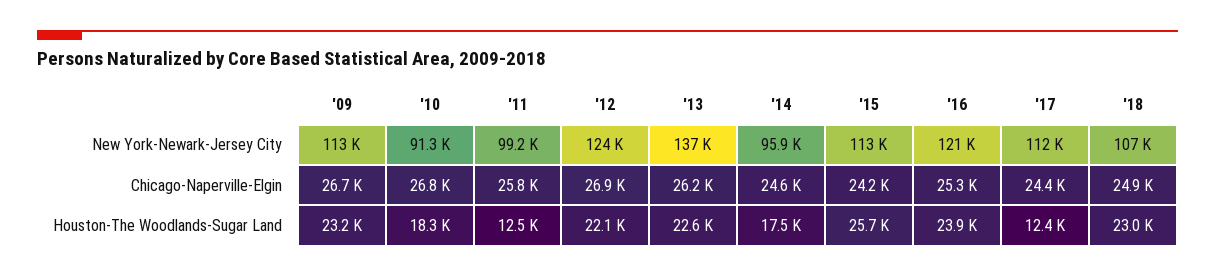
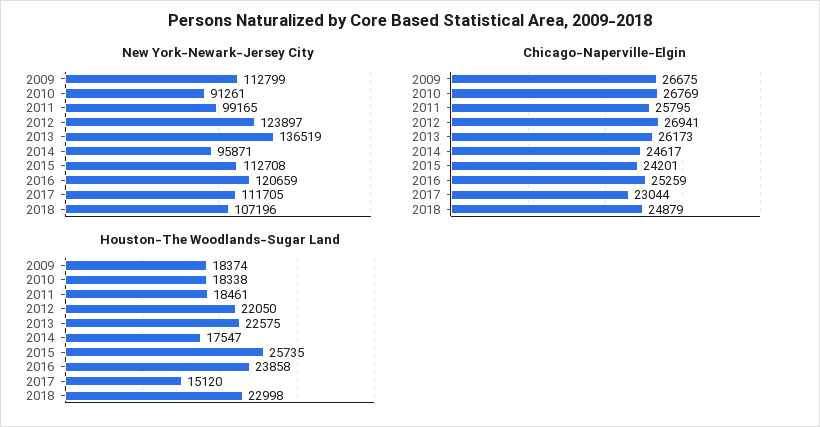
Chicago-Naperville-Elgin, '17: 24400 -> 23044
Houston-The Woodlands-Sugar Land, '09: 23200 -> 18374
Houston-The Woodlands-Sugar Land, '11: 12500 -> 18461
Houston-The Woodlands-Sugar Land, '17: 12400 -> 15120

